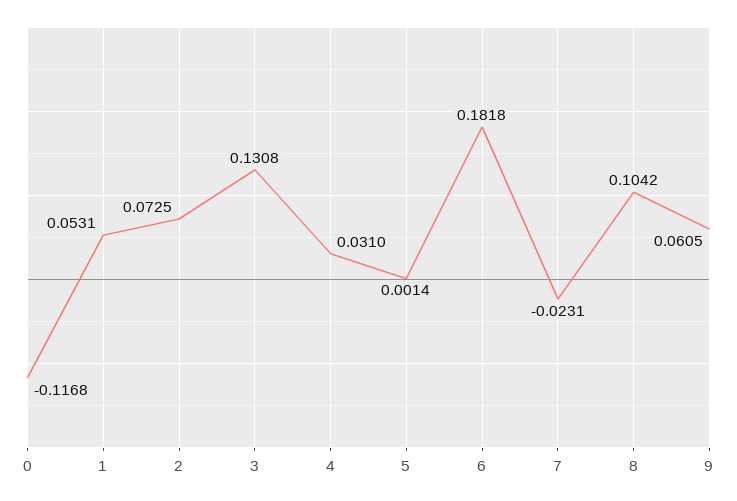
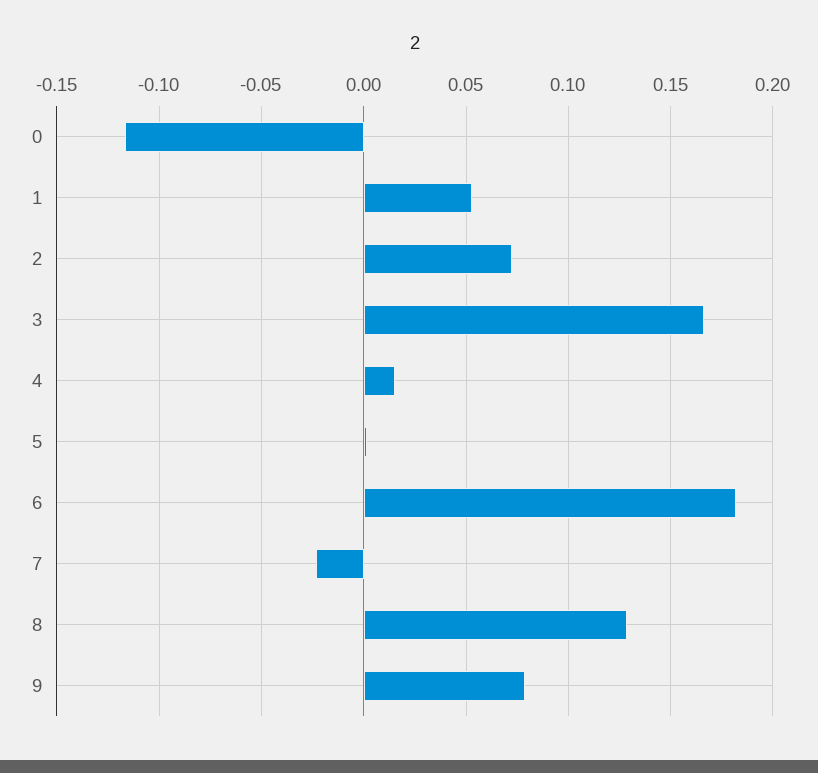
3: 0.1308 -> 0.165
4: 0.031 -> 0.015
8: 0.1042 -> 0.13
9: 0.0605 -> 0.08

